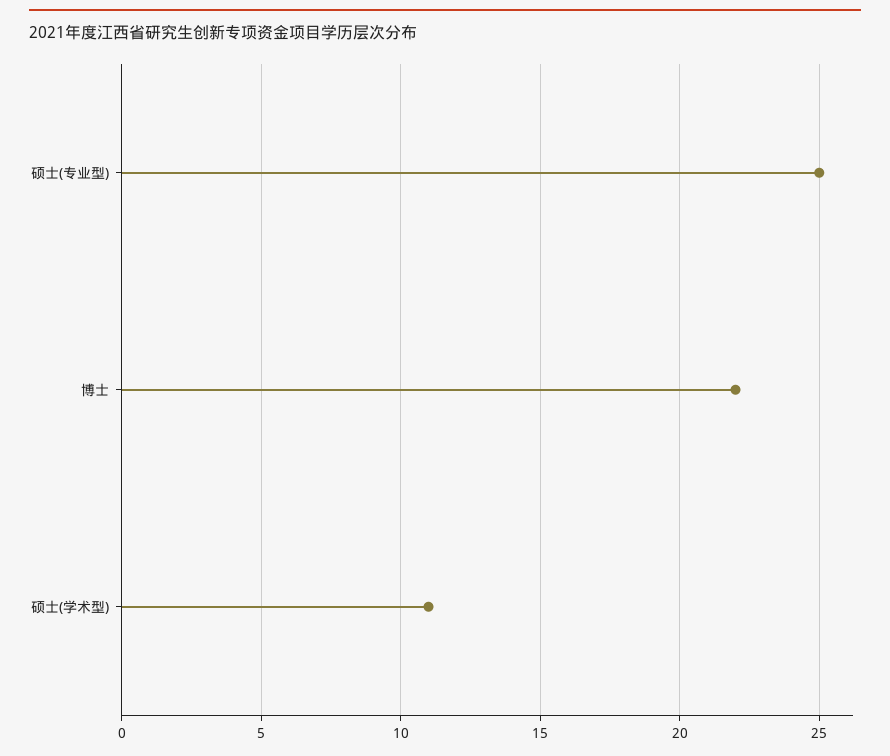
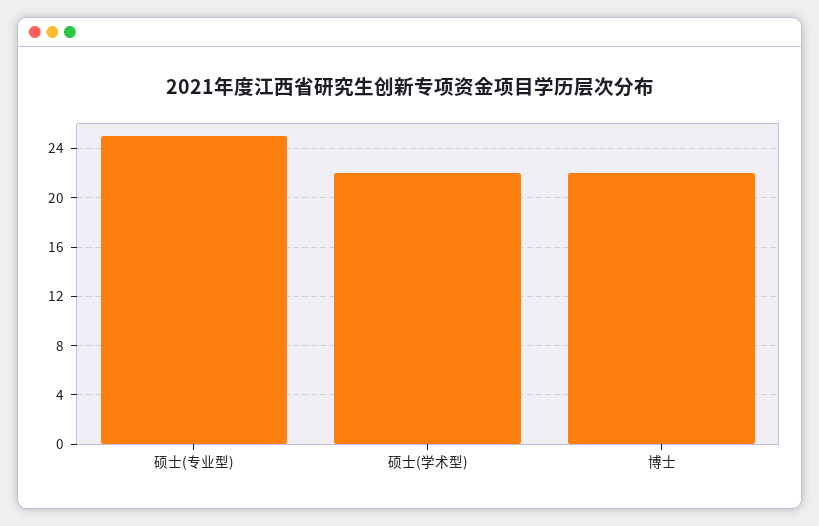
硕士(学术型): 11 -> 22

